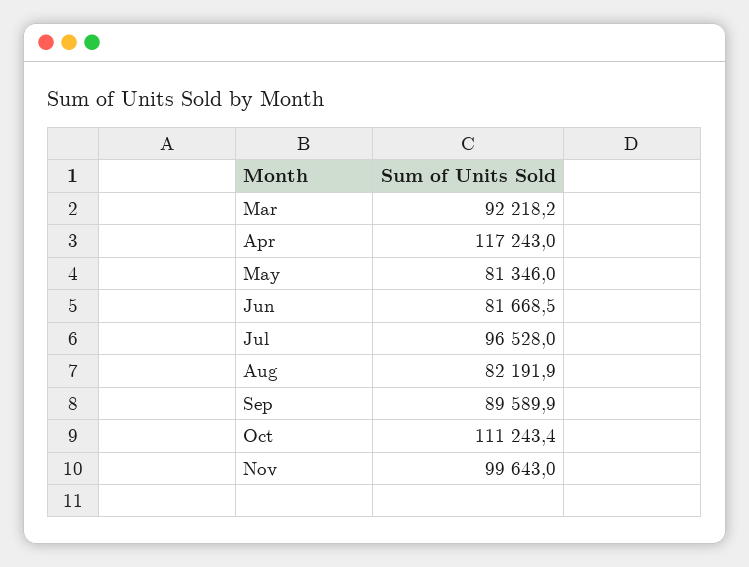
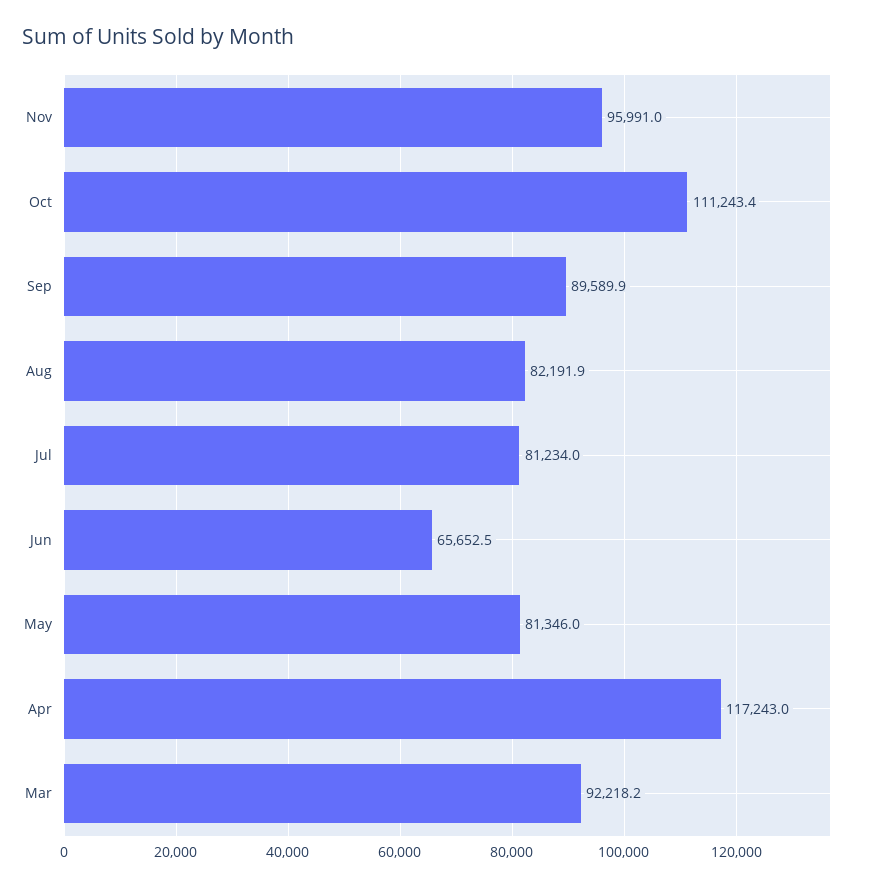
Jun: 81668.5 -> 65652.5
Jul: 96528 -> 81234
Nov: 99643 -> 95991

